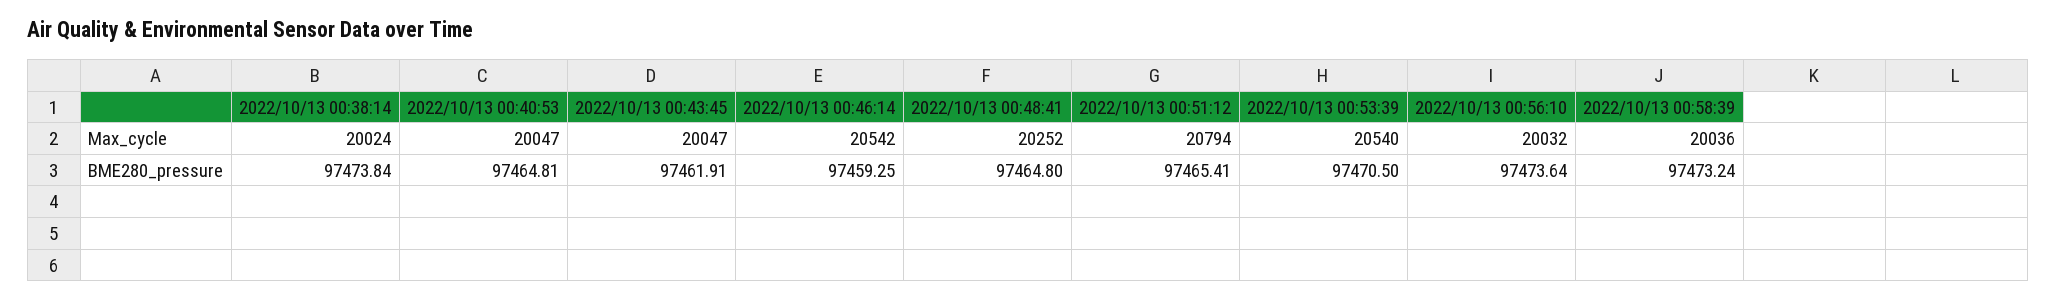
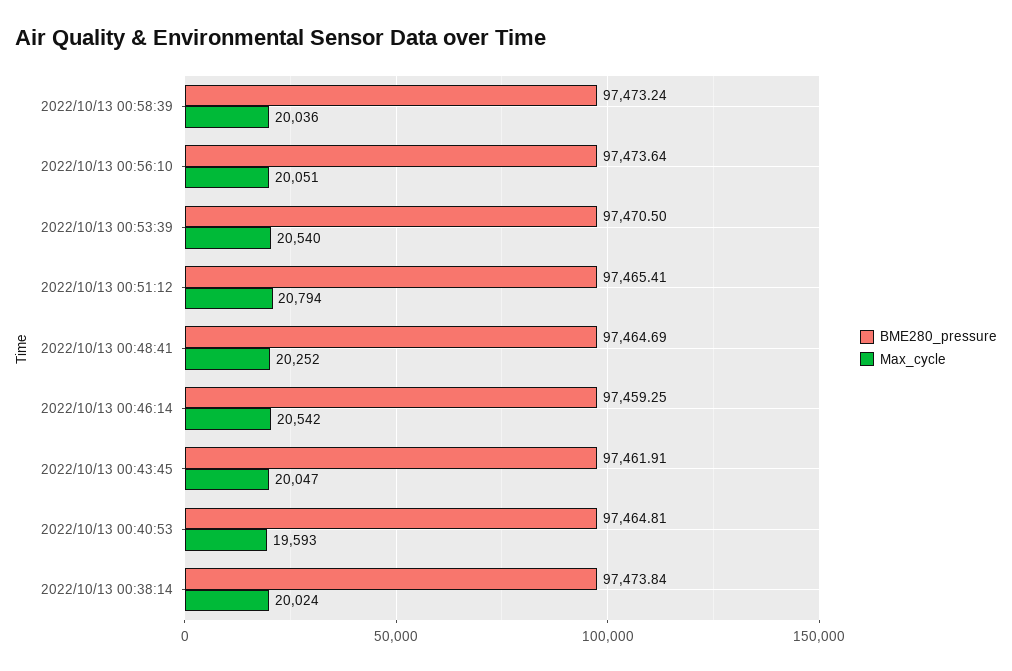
Max_cycle, 2022/10/13 00:40:53: 20047 -> 19593
Max_cycle, 2022/10/13 00:56:10: 20032 -> 20051
BME280_pressure, 2022/10/13 00:48:41: 97464.8 -> 97464.69

